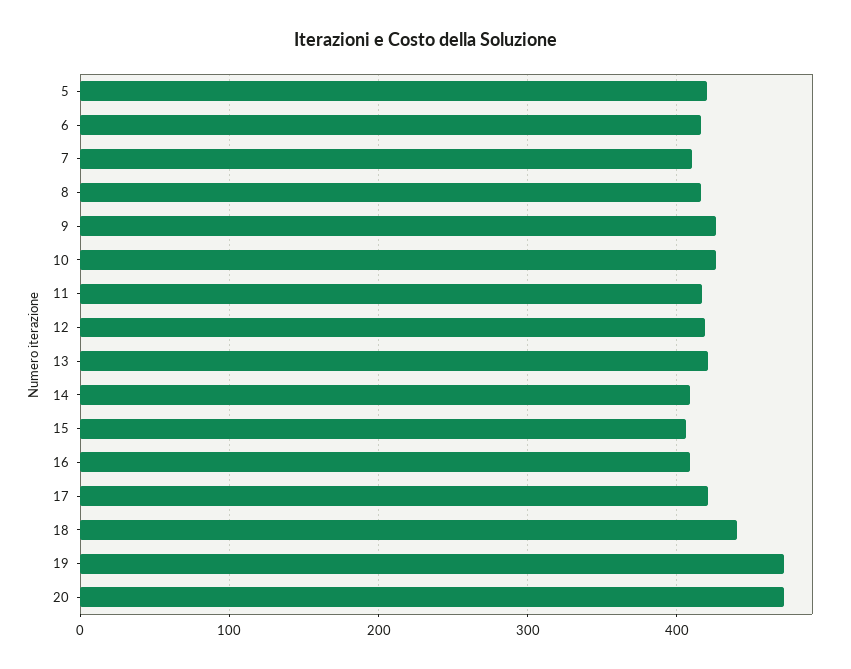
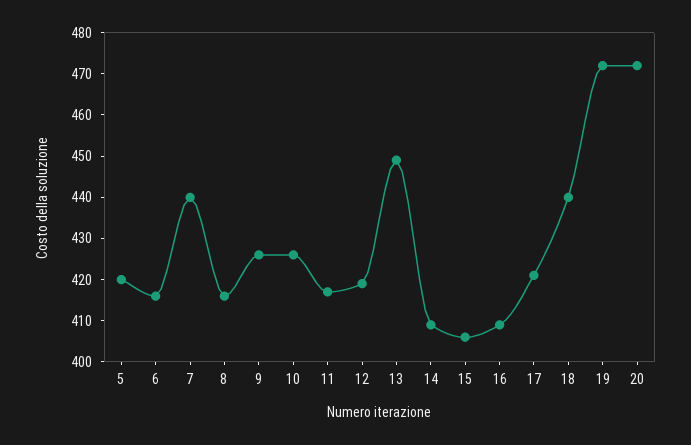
7: 410 -> 440
13: 420 -> 450

